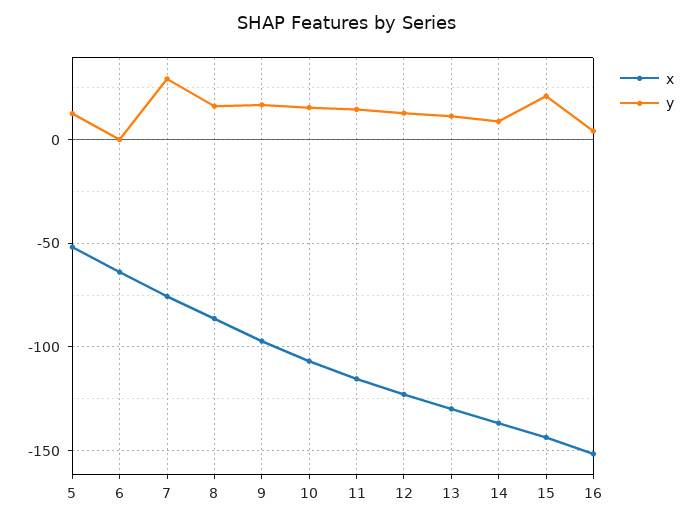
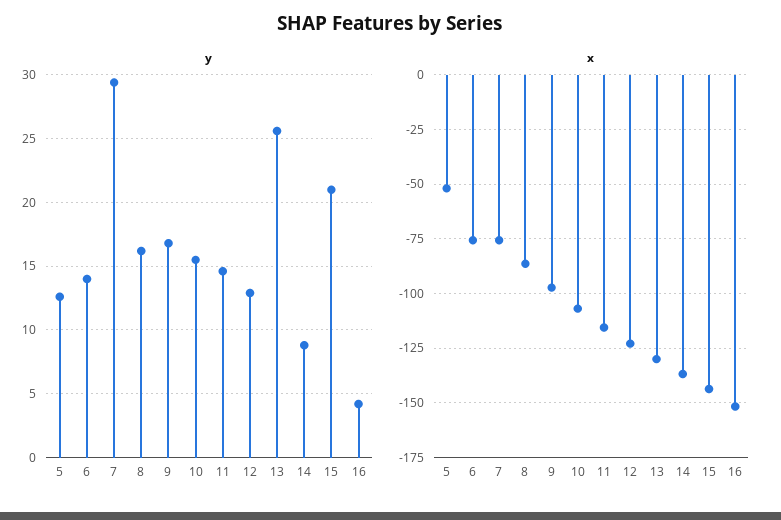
x, 6: -65 -> -75
y, 6: 0 -> 14
y, 13: 10 -> 25.5

